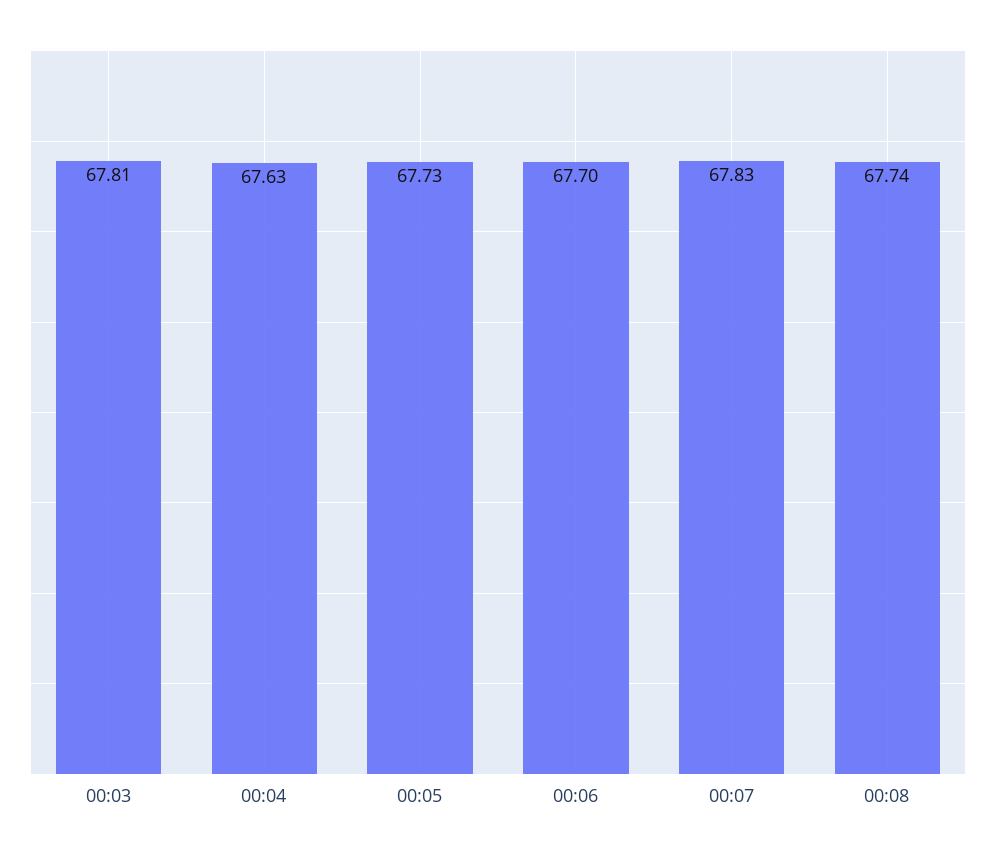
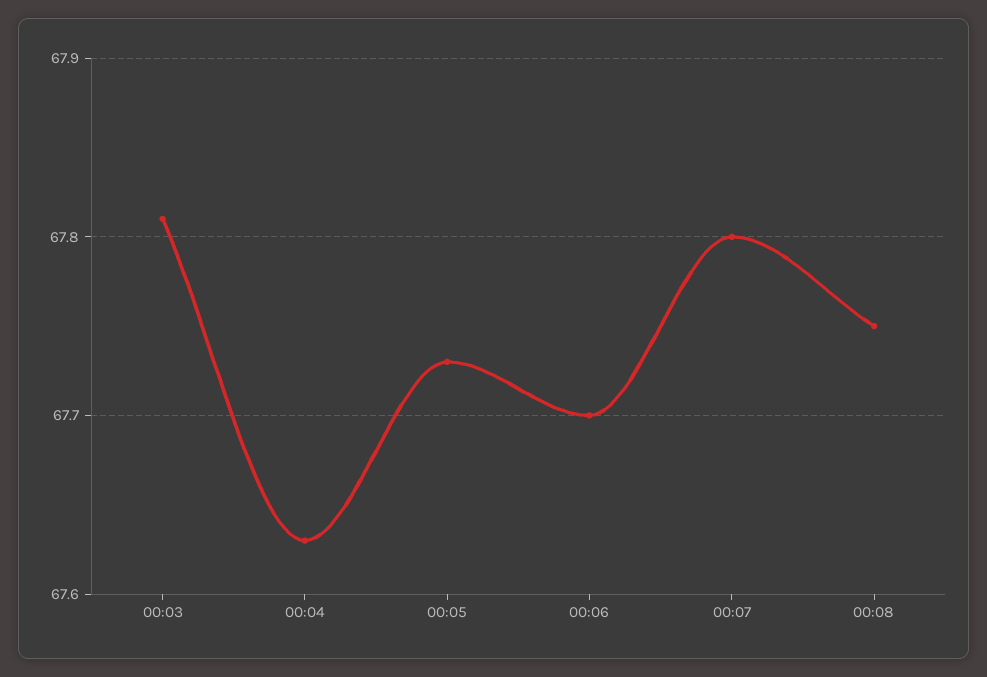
00:07: 67.83 -> 67.8
00:08: 67.74 -> 67.75

